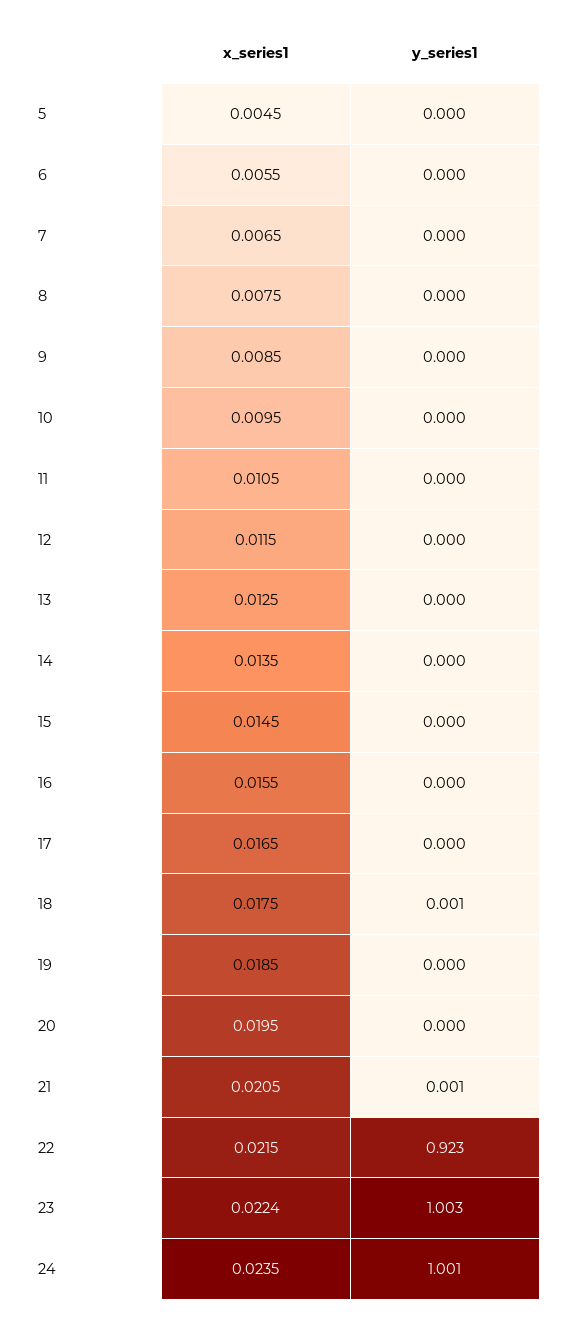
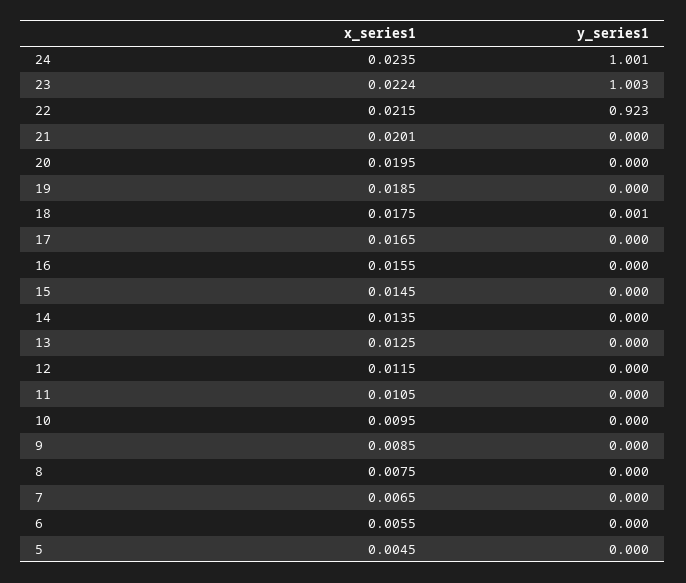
x_series1, 21: 0.0205 -> 0.0201
y_series1, 21: 0.001 -> 0

